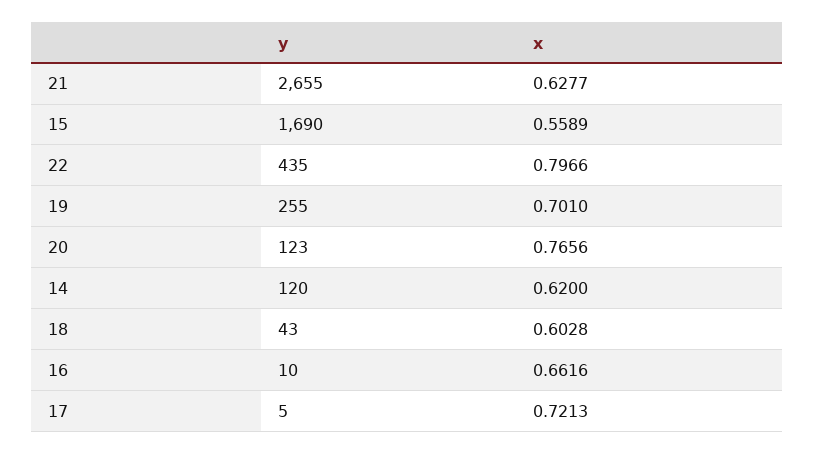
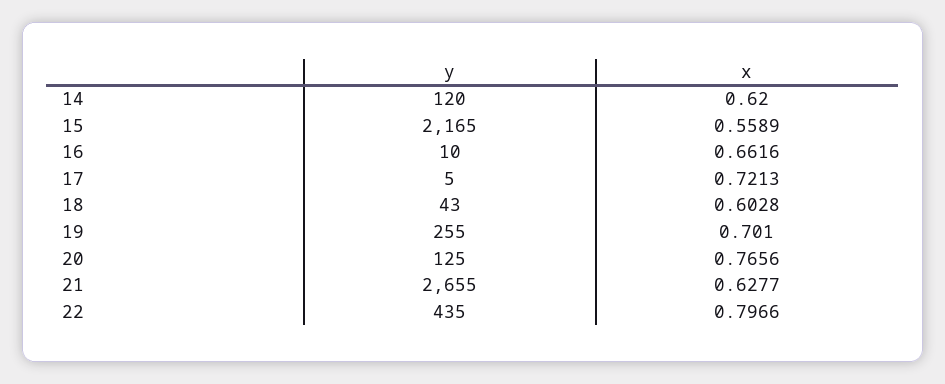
y, 15: 1690 -> 2165
y, 20: 123 -> 125

